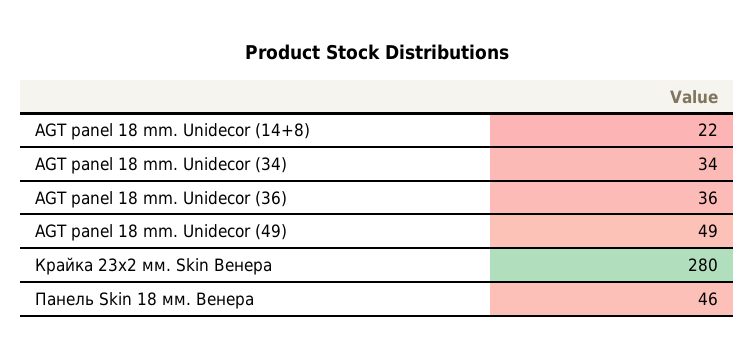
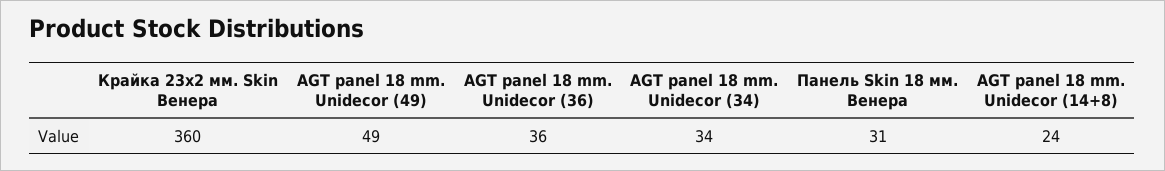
AGT panel 18 mm. Unidecor (14+8): 22 -> 24
Крайка 23x2 мм. Skin Венера: 280 -> 360
Панель Skin 18 мм. Венера: 46 -> 31

